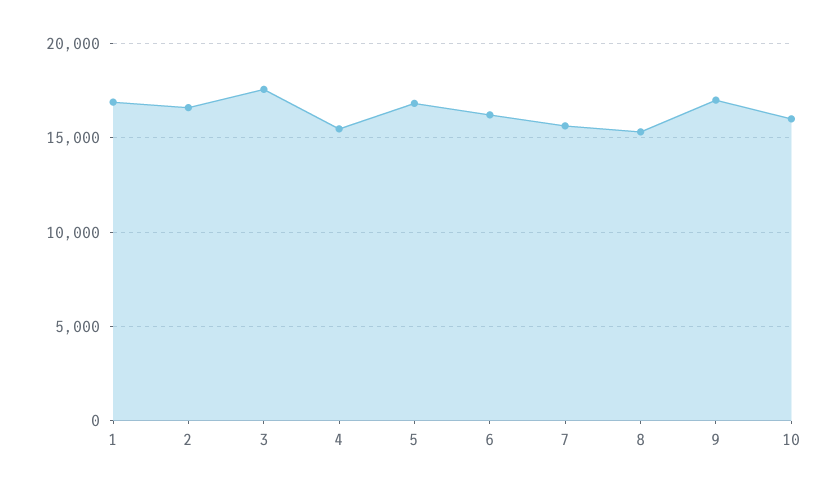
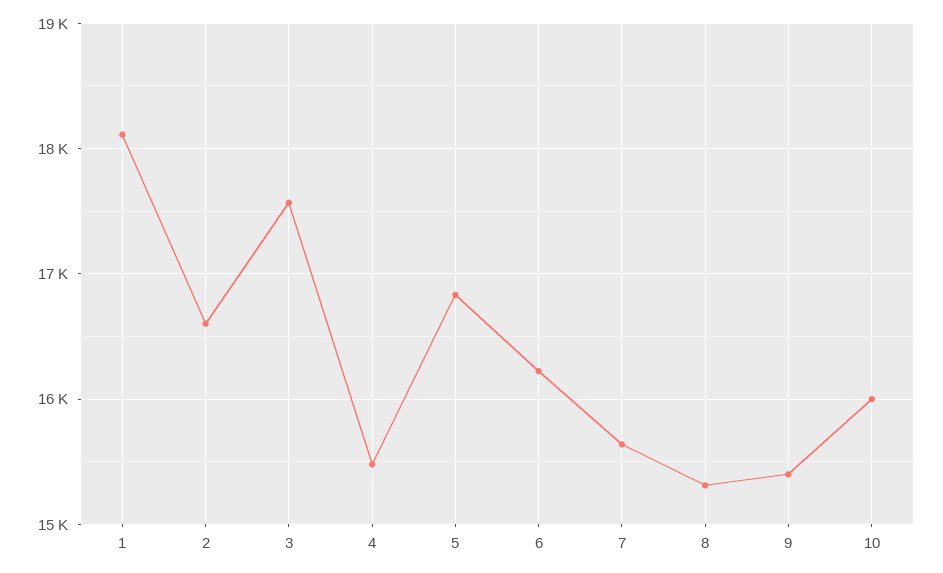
1: 17000 -> 18100
9: 17000 -> 15400

